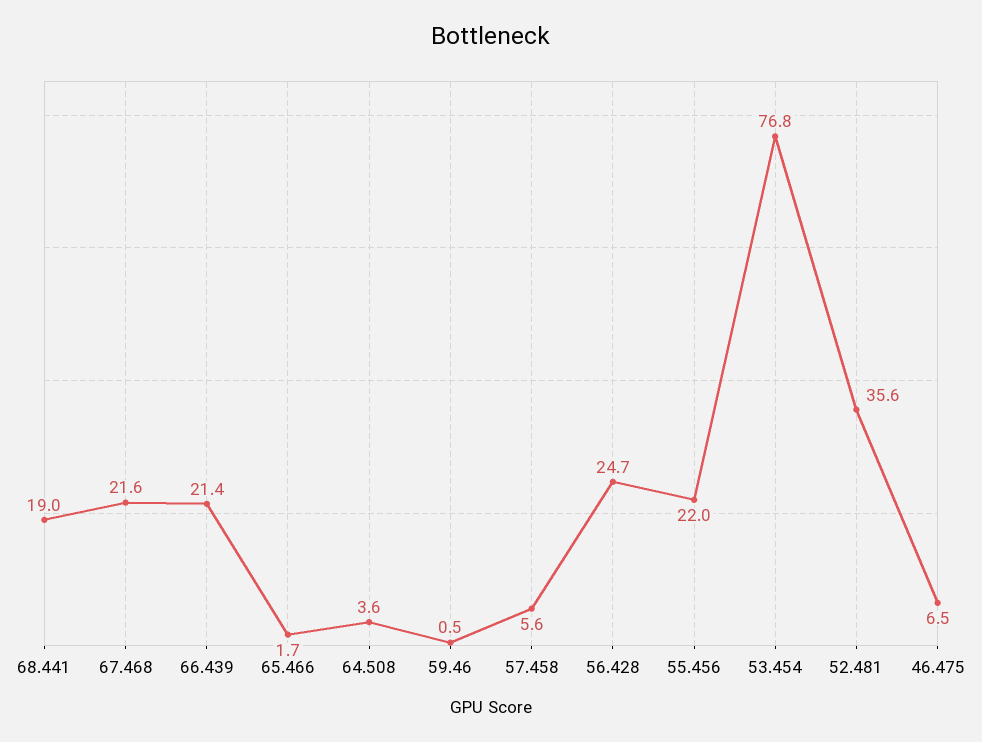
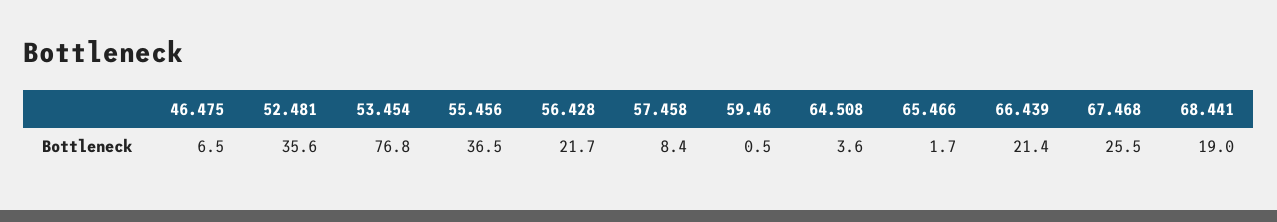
67.468: 21.6 -> 25.5
57.458: 5.6 -> 8.4
56.428: 24.7 -> 21.7
55.456: 22 -> 36.5

